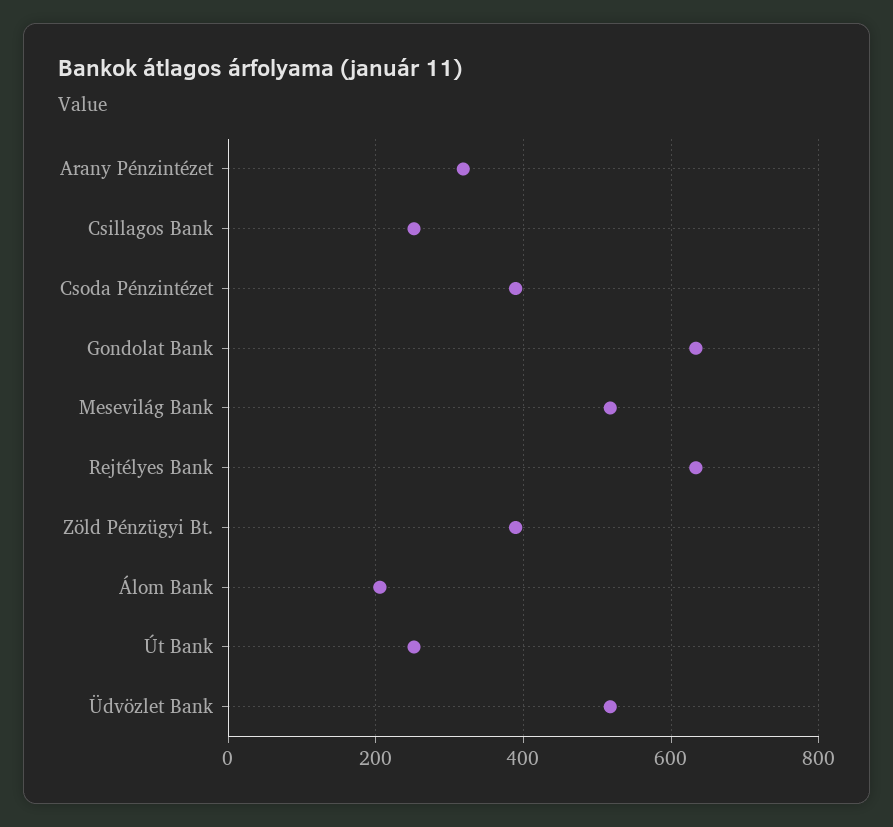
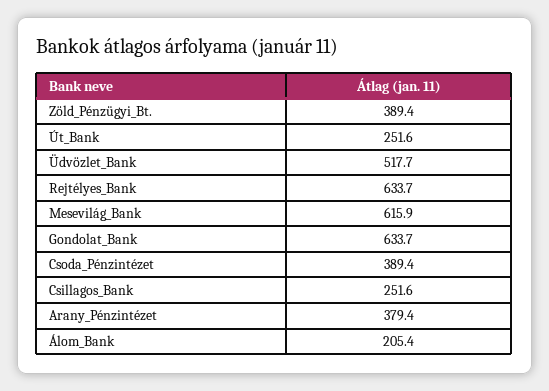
Arany Pénzintézet: 320 -> 379.4
Mesevilág Bank: 520 -> 615.9

